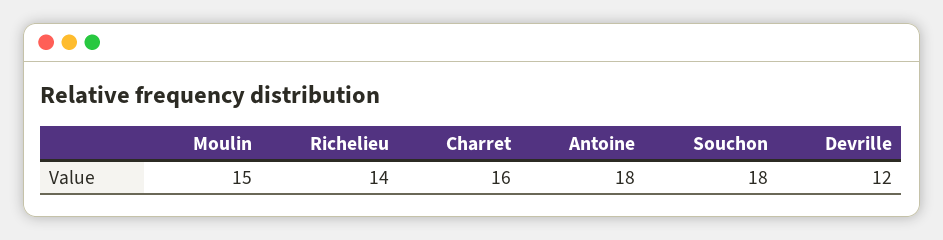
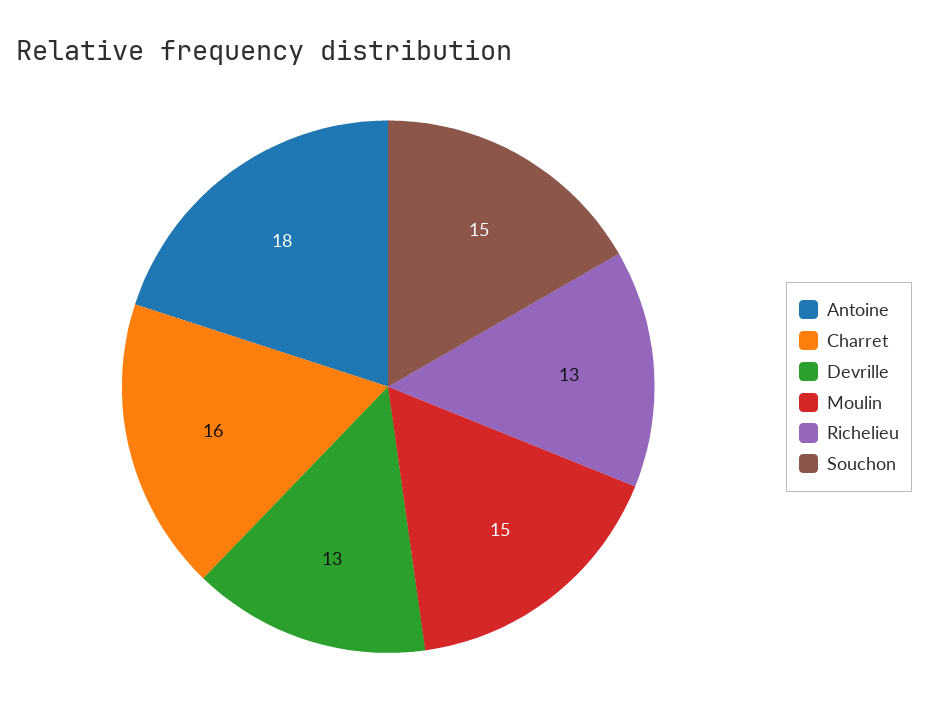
Richelieu: 14 -> 13
Souchon: 18 -> 15
Devrille: 12 -> 13

